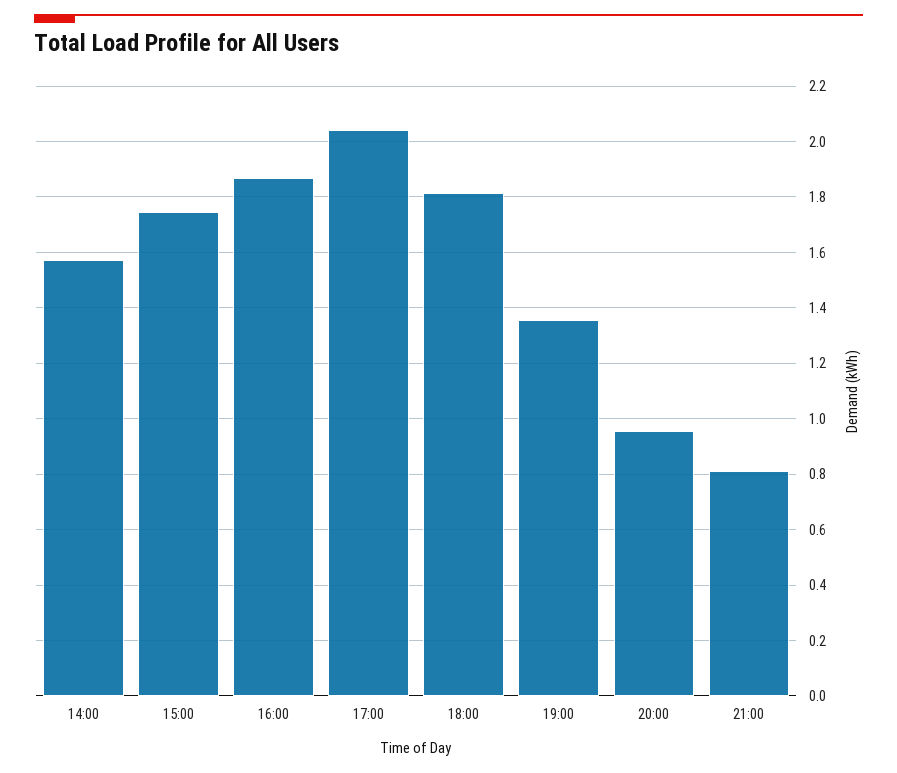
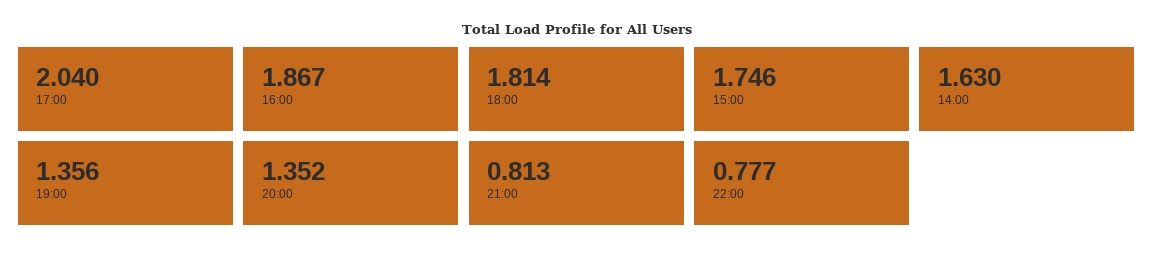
14:00: 1.575 -> 1.63
20:00: 0.95 -> 1.352
22:00: none -> 0.777

